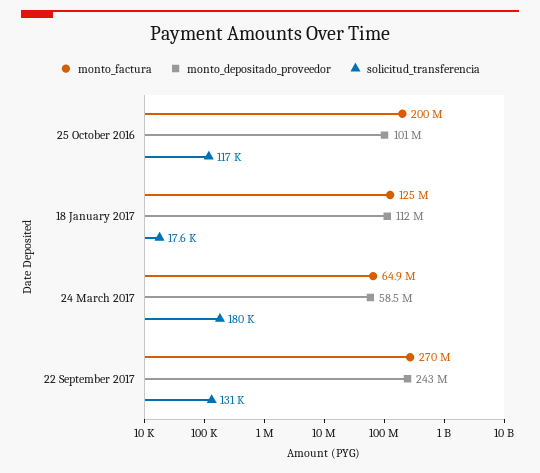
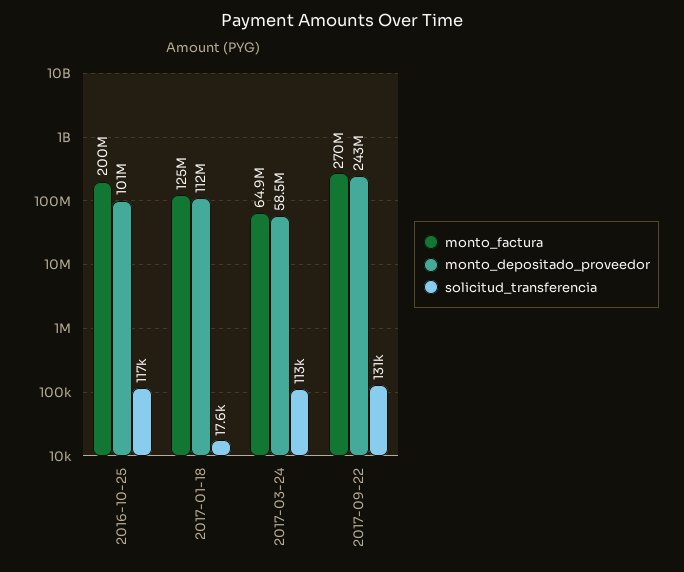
solicitud_transferencia, 24 March 2017: 180000 -> 113000

